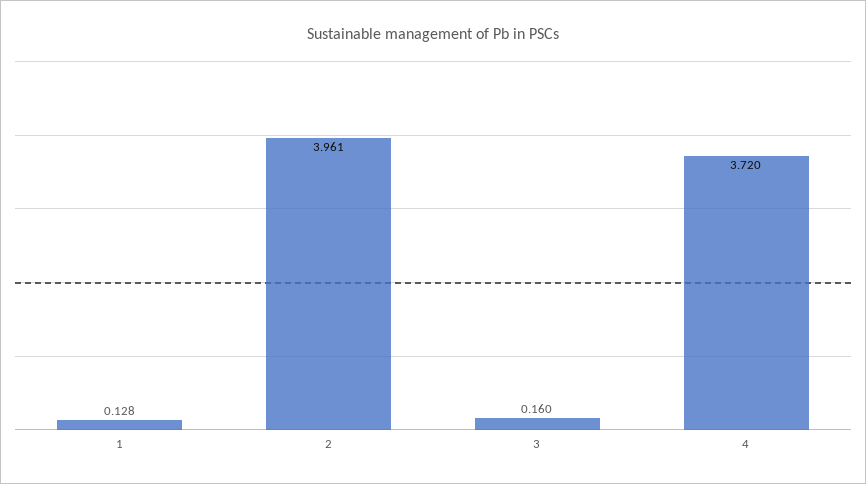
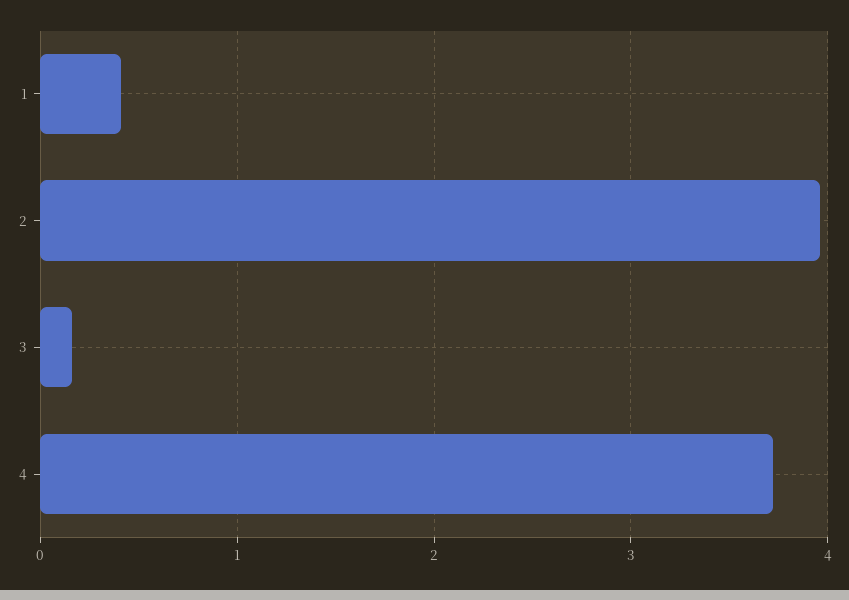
1: 0.128 -> 0.4

